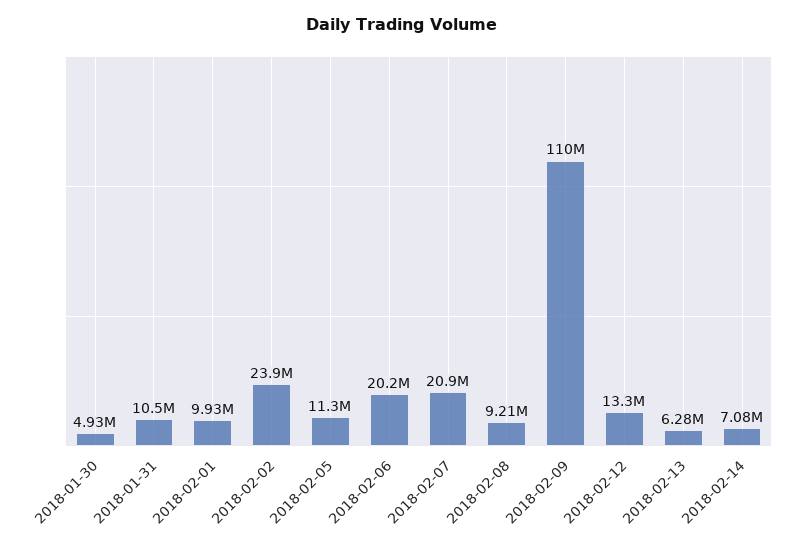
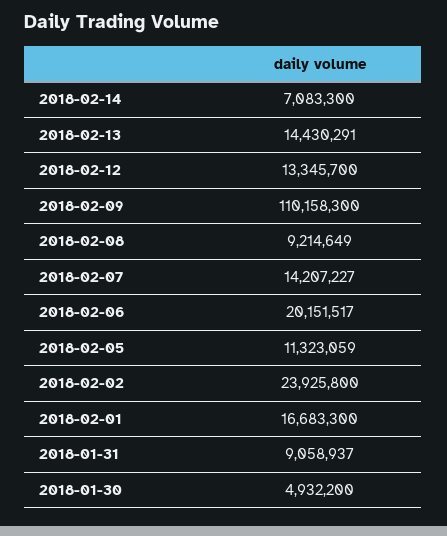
2018-01-31: 10500000 -> 9058937
2018-02-01: 9930000 -> 16683300
2018-02-07: 20900000 -> 14207227
2018-02-13: 6280000 -> 14430291

